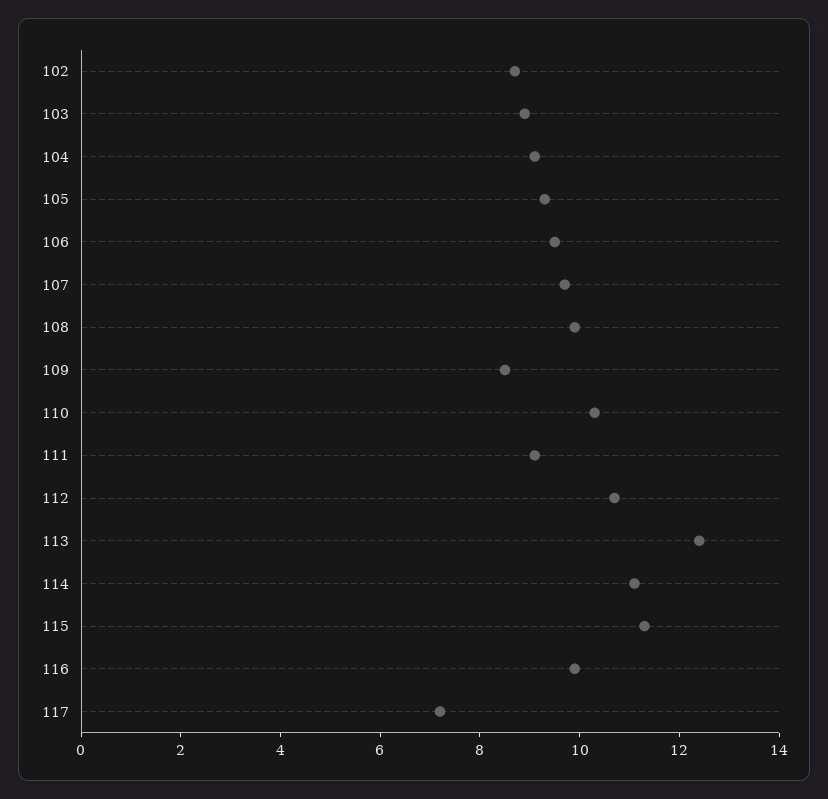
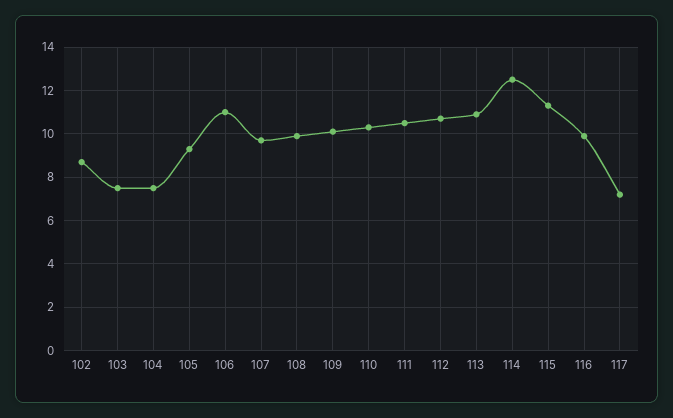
103: 9 -> 7.5
104: 9 -> 7.5
106: 9.5 -> 11
109: 8.5 -> 10
111: 9 -> 10.5
113: 12.5 -> 11
114: 11 -> 12.5

